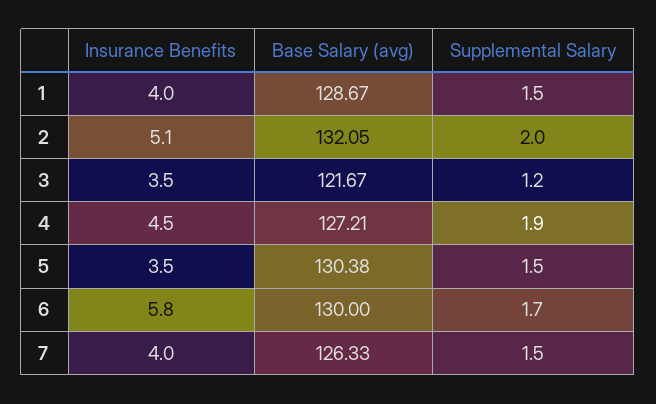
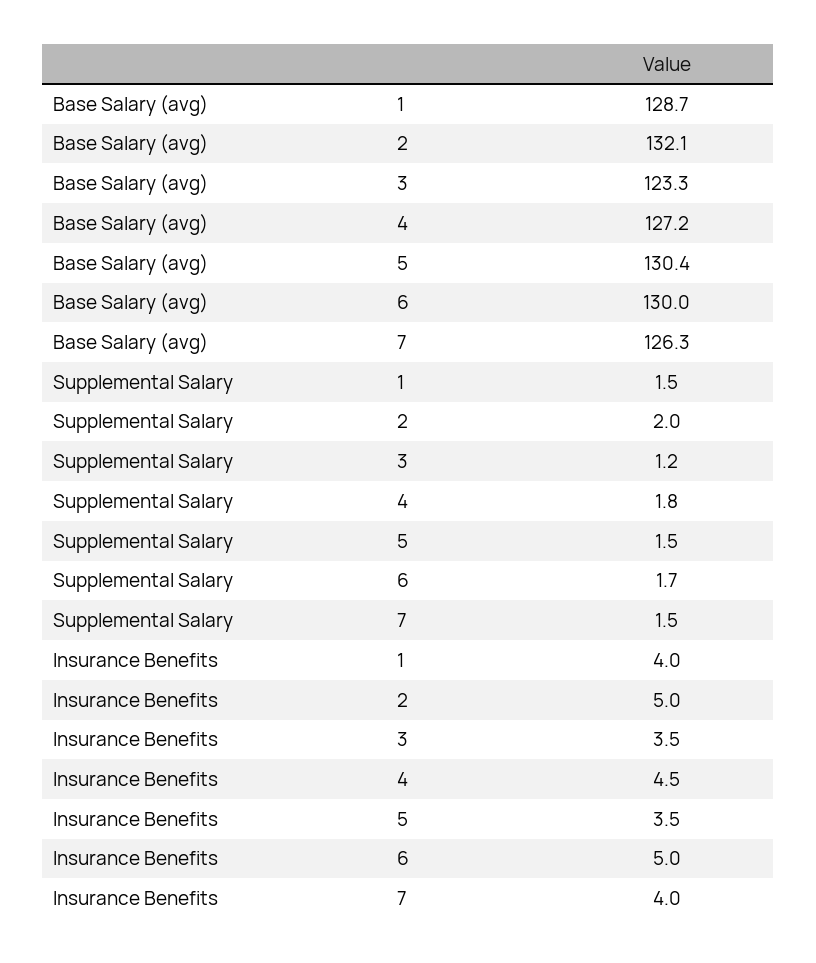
Insurance Benefits, 2: 5.1 -> 5
Base Salary (avg), 3: 121.67 -> 123.3
Supplemental Salary, 4: 1.9 -> 1.8
Insurance Benefits, 6: 5.8 -> 5

